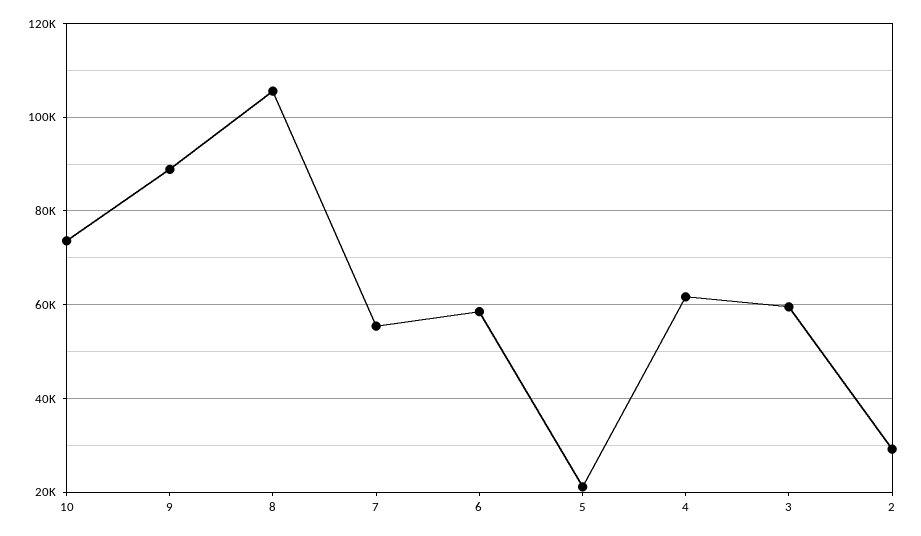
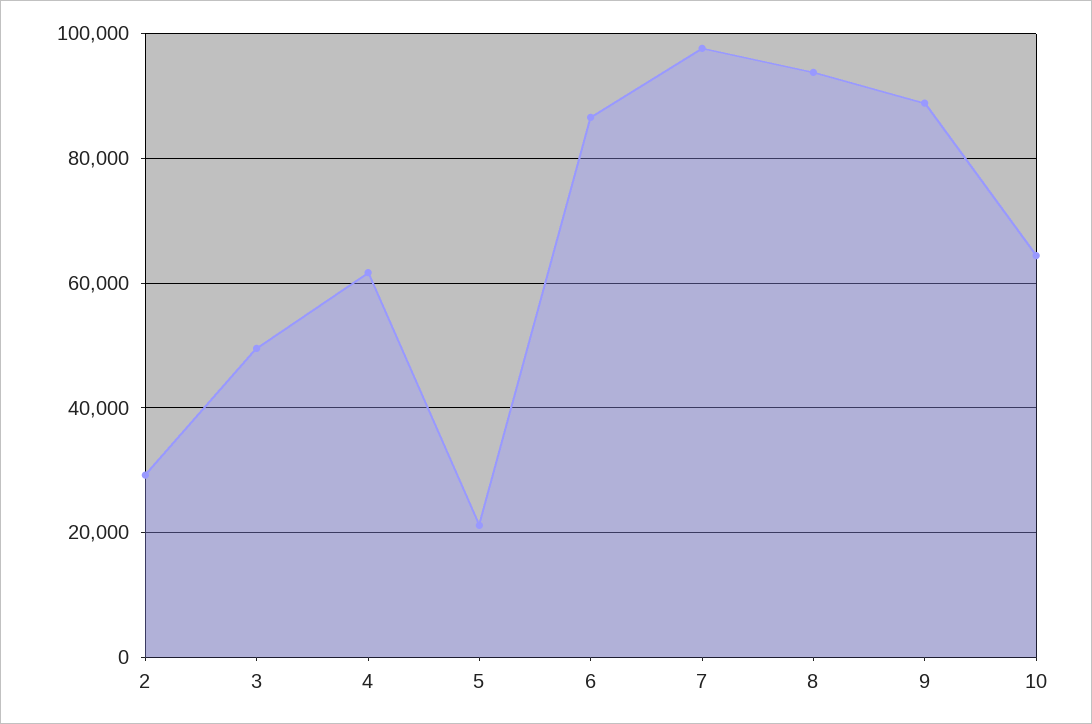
10: 74000 -> 64000
8: 106000 -> 94000
7: 56000 -> 98000
6: 58000 -> 86000
3: 60000 -> 50000

